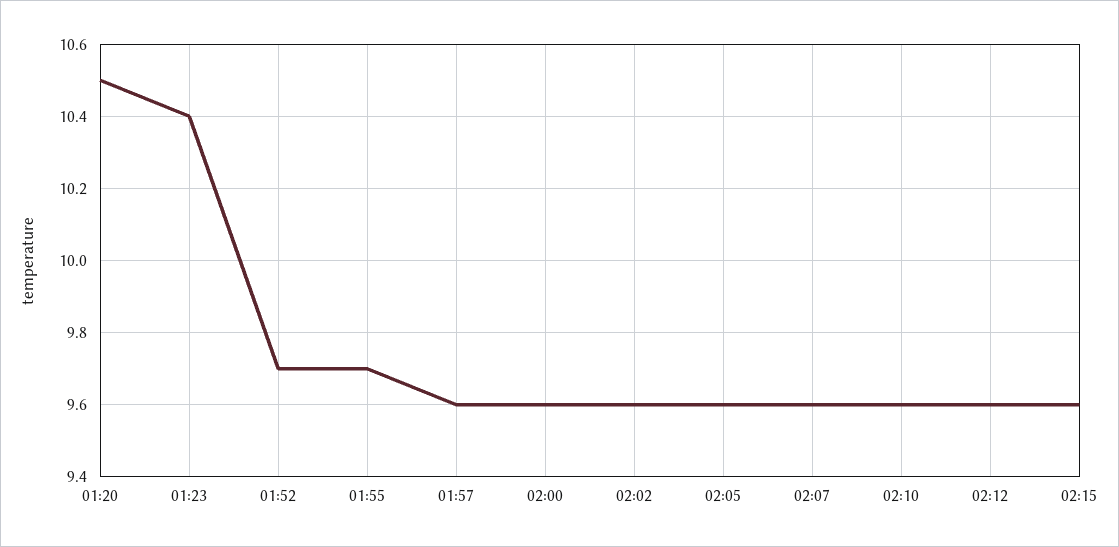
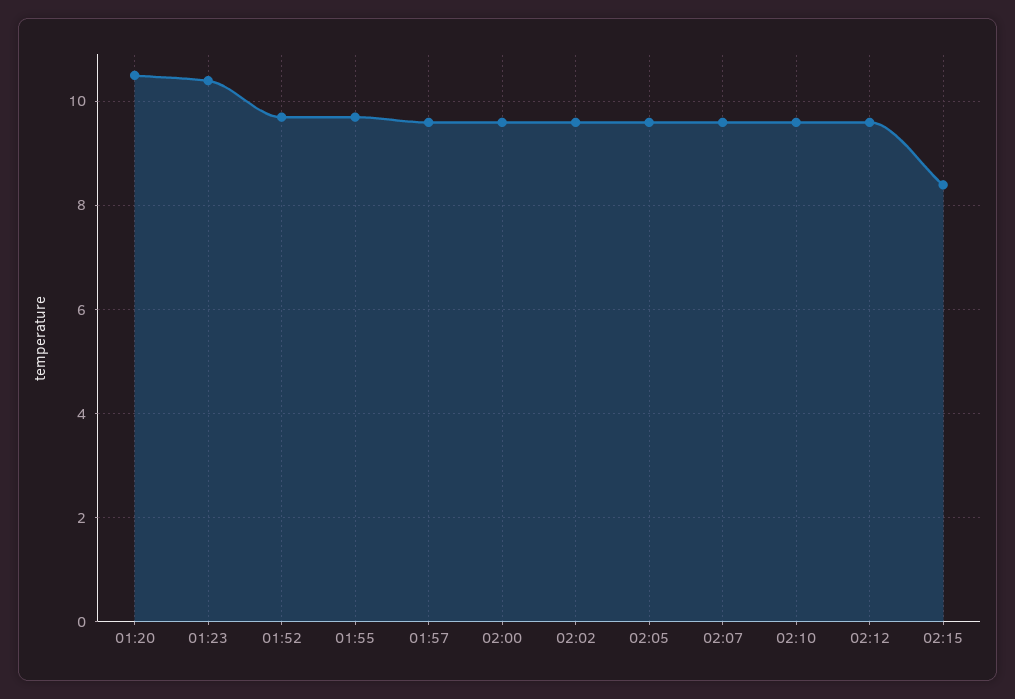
02:15: 9.6 -> 8.5

